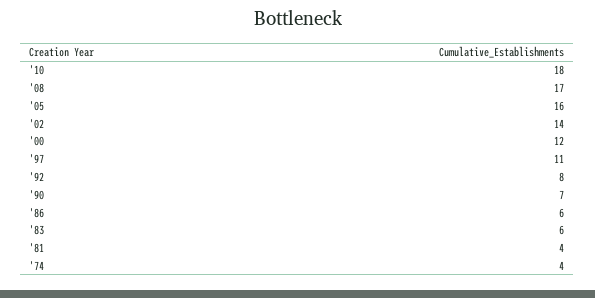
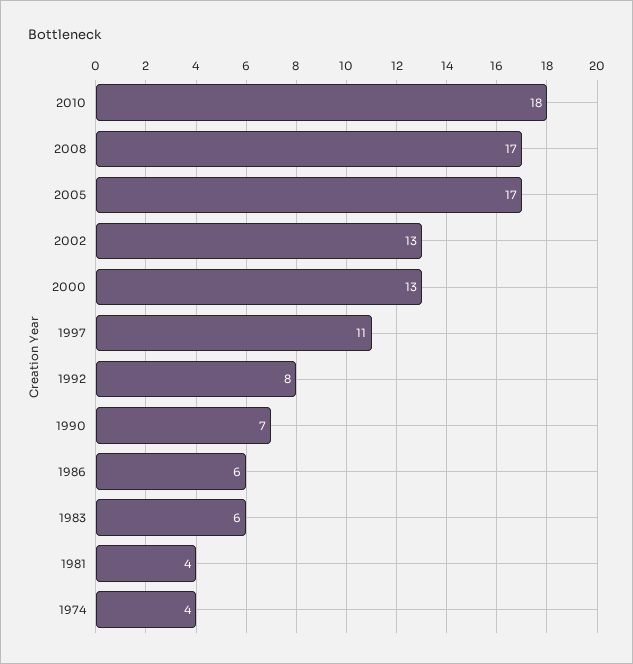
'05: 16 -> 17
'02: 14 -> 13
'00: 12 -> 13

